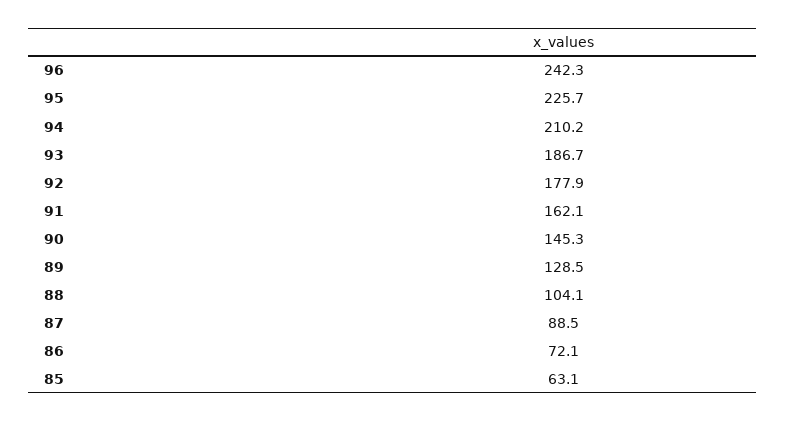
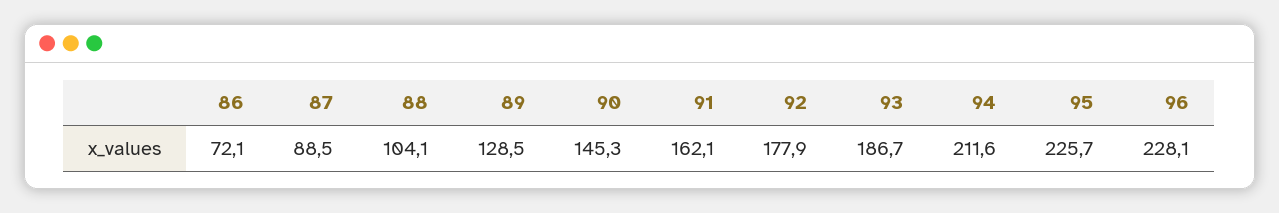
96: 242.3 -> 228.1
94: 210.2 -> 211.6
85: 63.1 -> none

